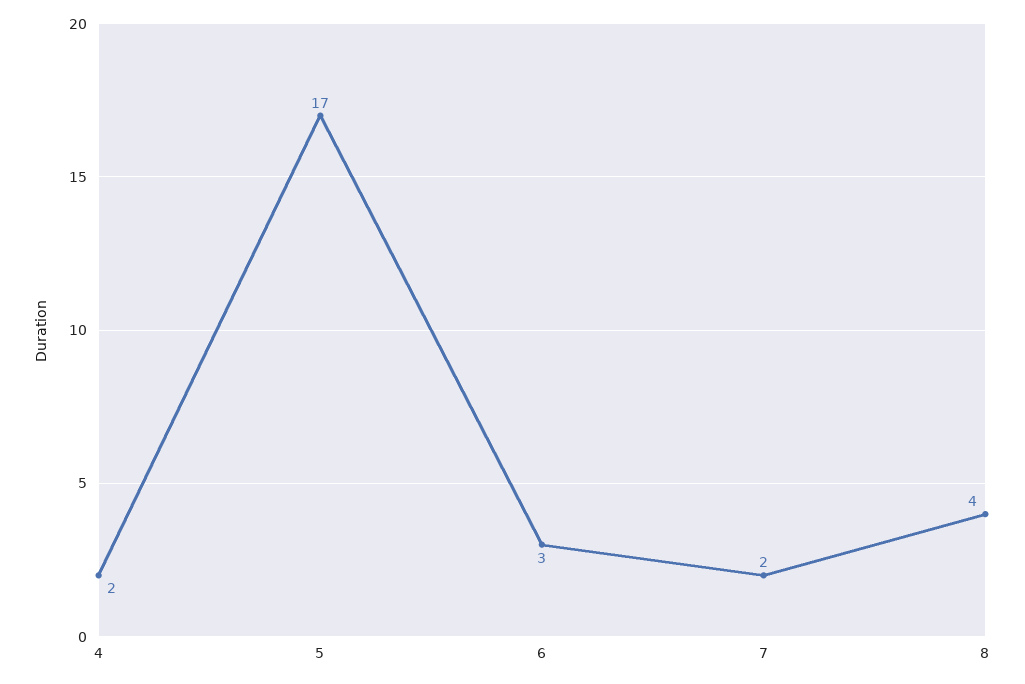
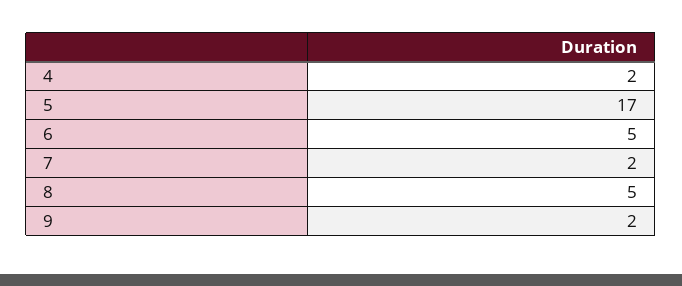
6: 3 -> 5
8: 4 -> 5
9: none -> 2

